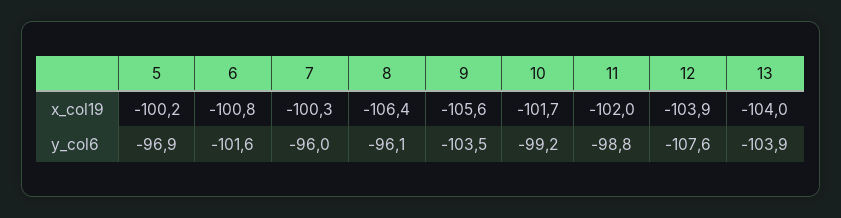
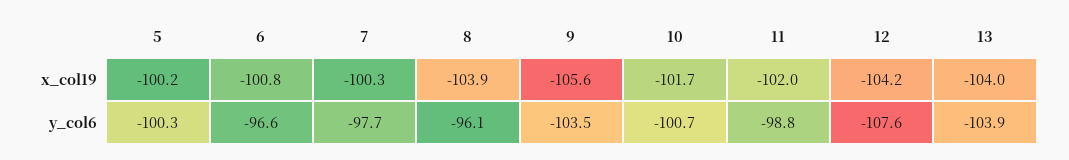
8, x_col19: -106.4 -> -103.9
12, x_col19: -103.9 -> -104.2
5, y_col6: -96.9 -> -100.3
6, y_col6: -101.6 -> -96.6
7, y_col6: -96 -> -97.7
10, y_col6: -99.2 -> -100.7

